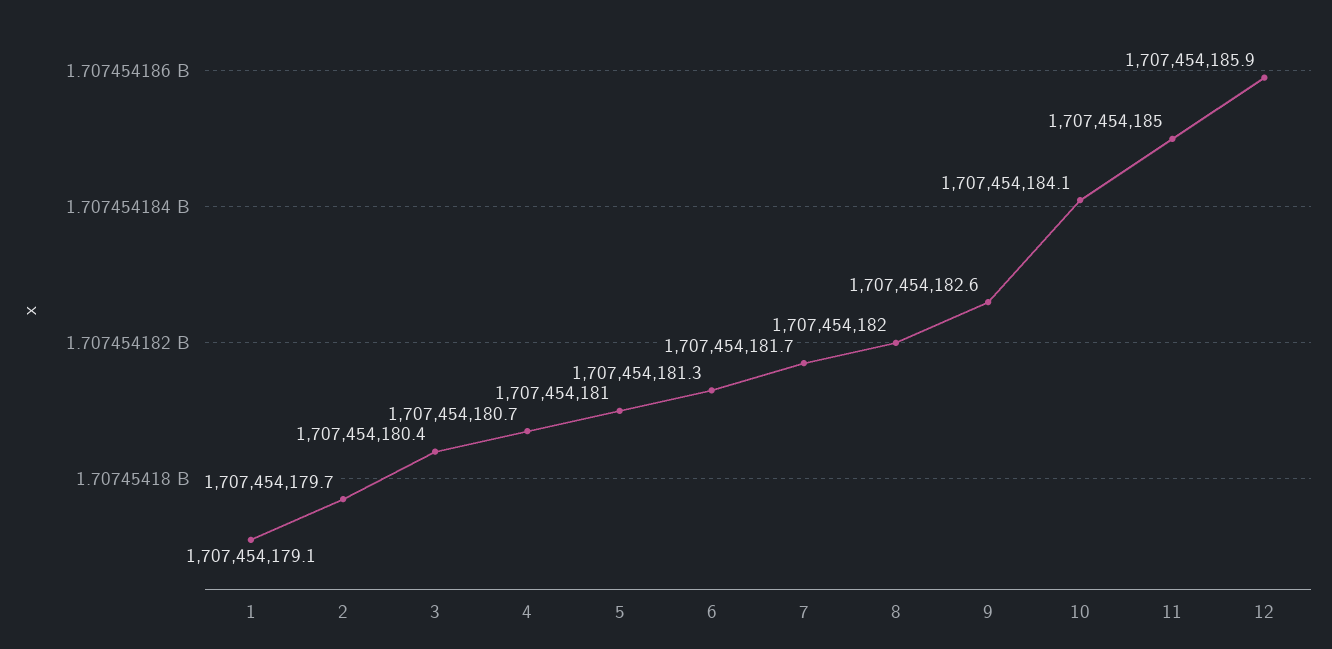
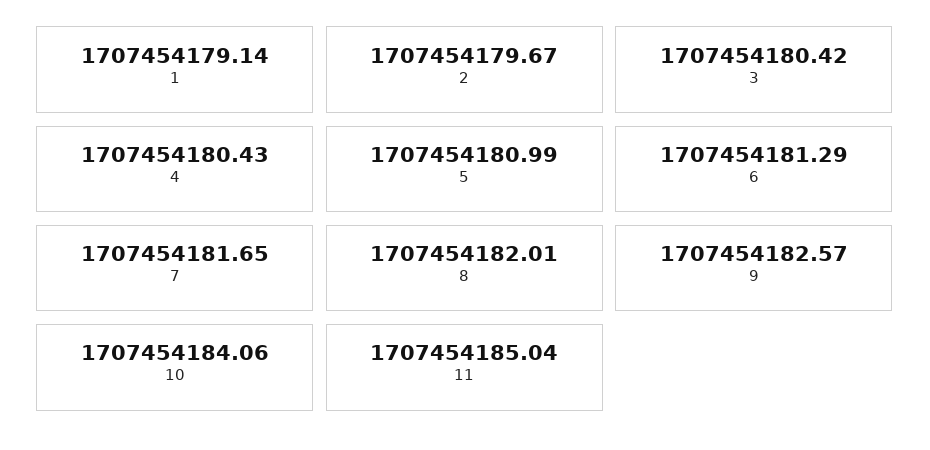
4: 1707454180.7 -> 1707454180.43
12: 1707454185.9 -> none

